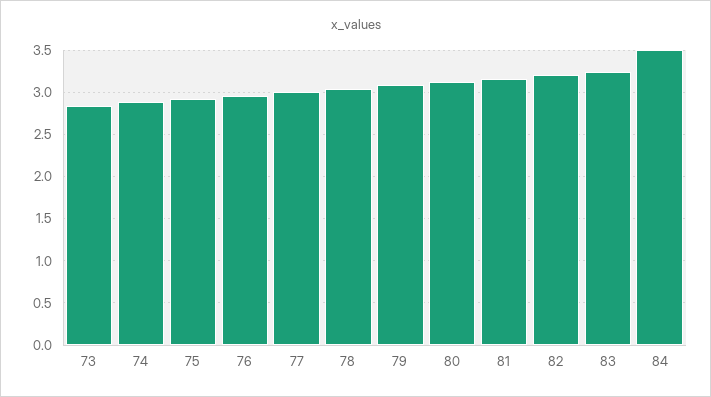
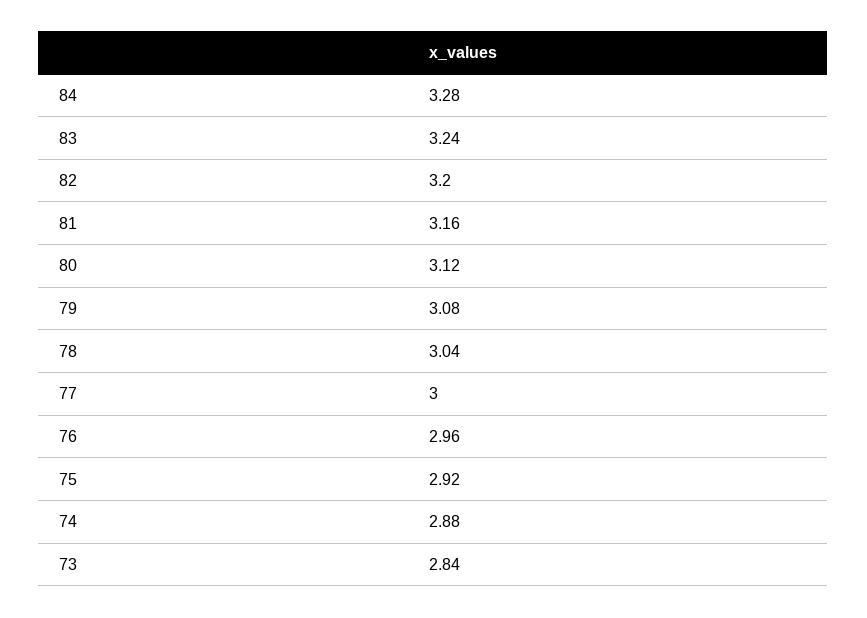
84: 3.5 -> 3.28

